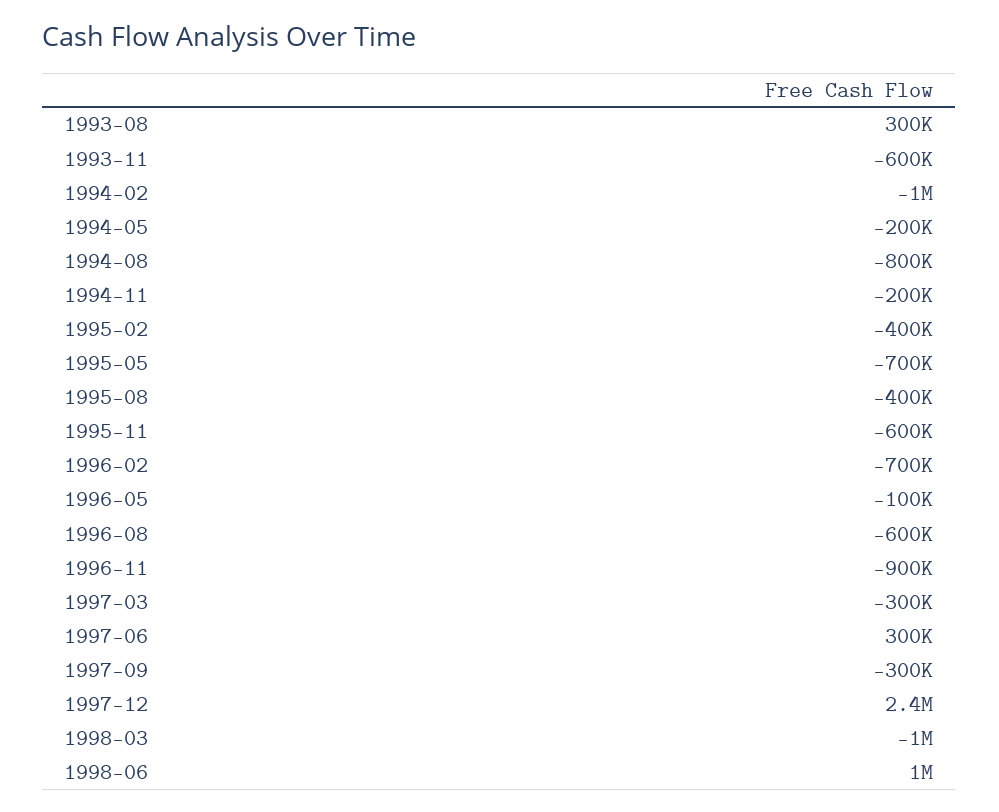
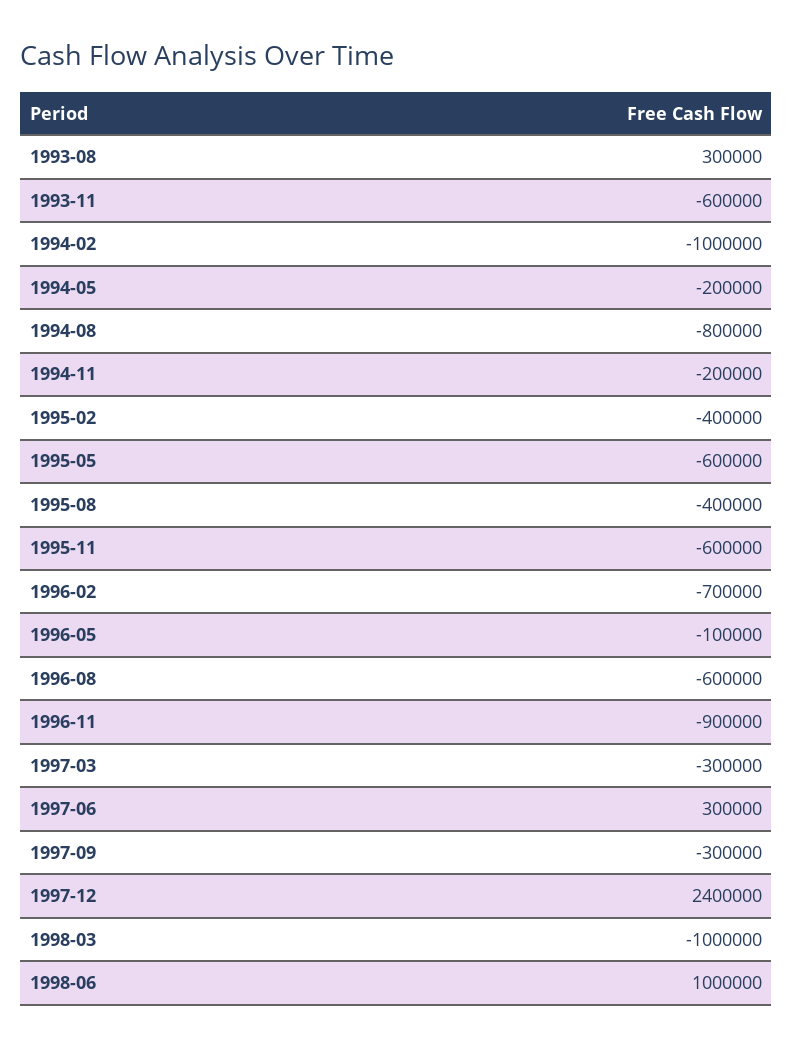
1995-05: -700000 -> -600000

